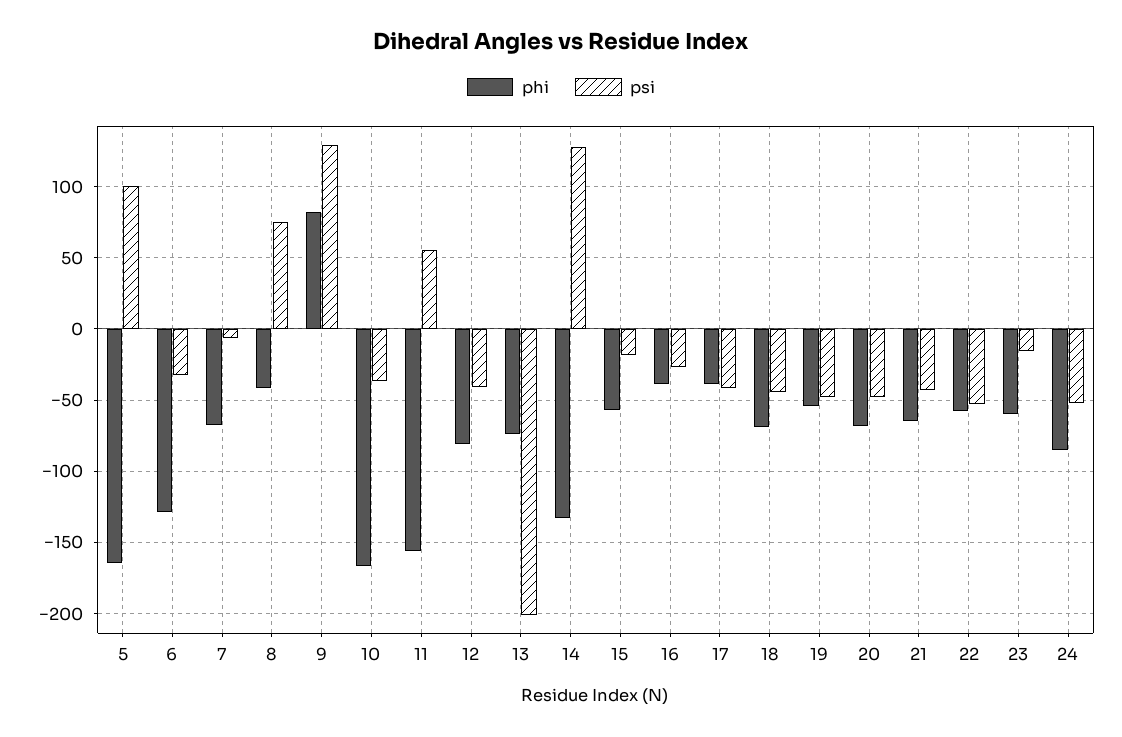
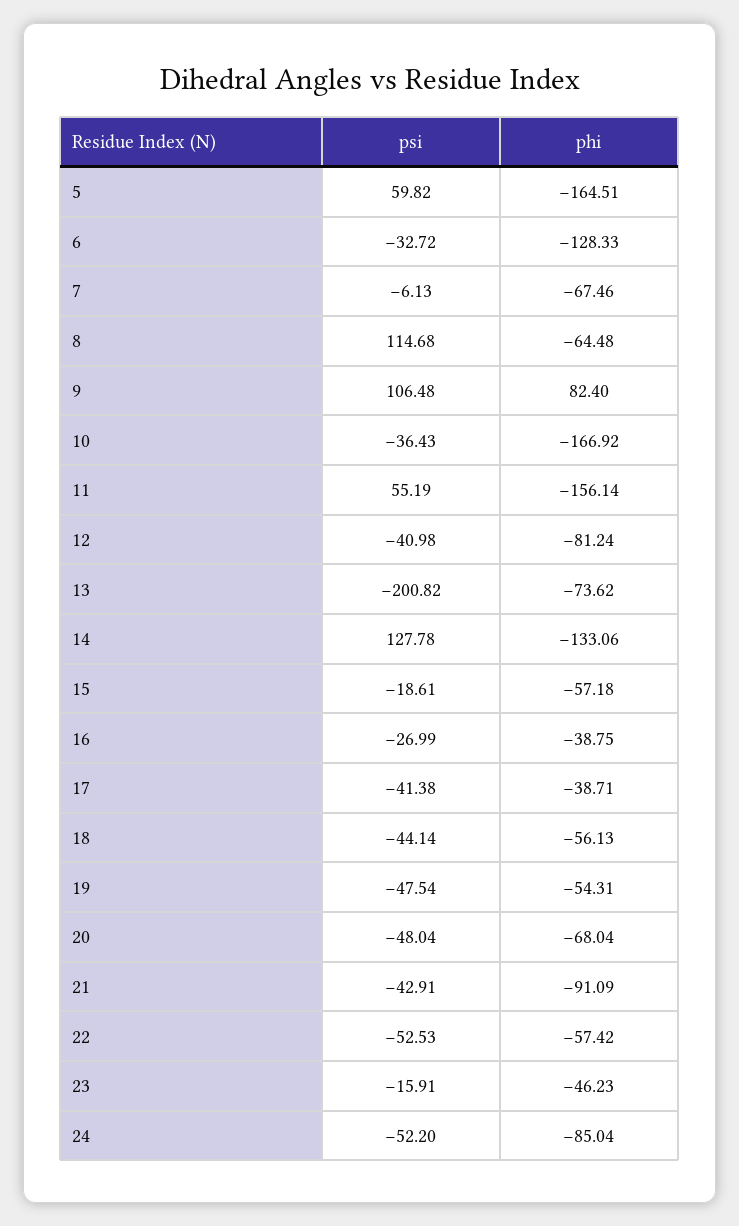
psi, 5: 100 -> 59.82
phi, 8: -40 -> -64.48
psi, 8: 75 -> 114.68
psi, 9: 130 -> 106.48
phi, 18: -70 -> -56.13
phi, 21: -65 -> -91.09
phi, 23: -60 -> -46.23

